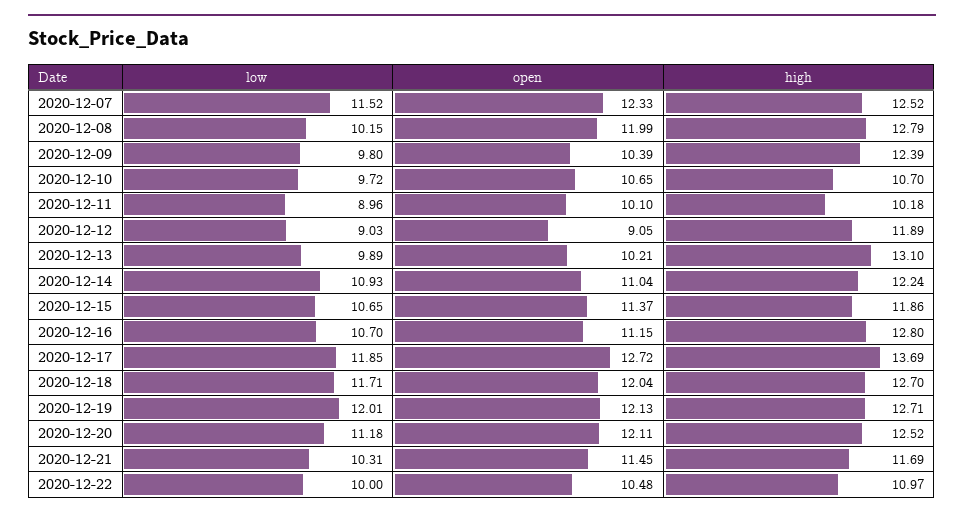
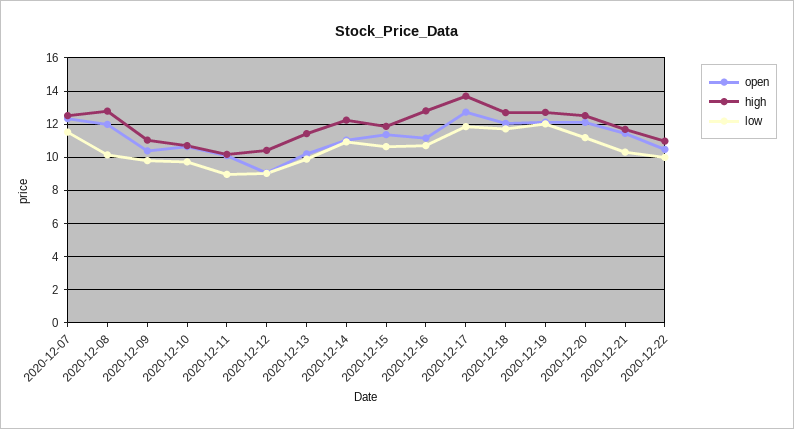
high, 2020-12-09: 12.39 -> 11
high, 2020-12-12: 11.89 -> 10.5
high, 2020-12-13: 13.1 -> 11.5

